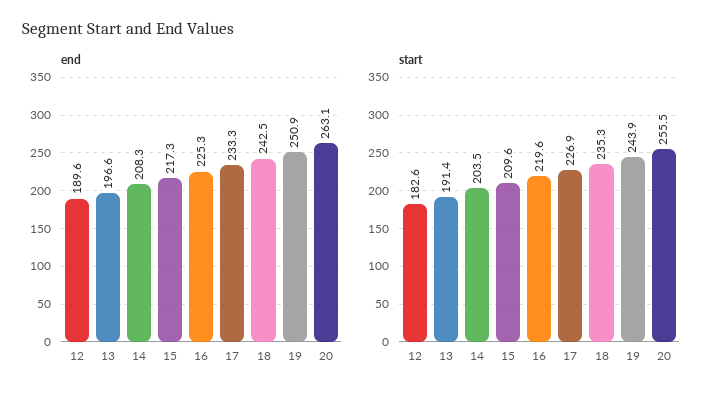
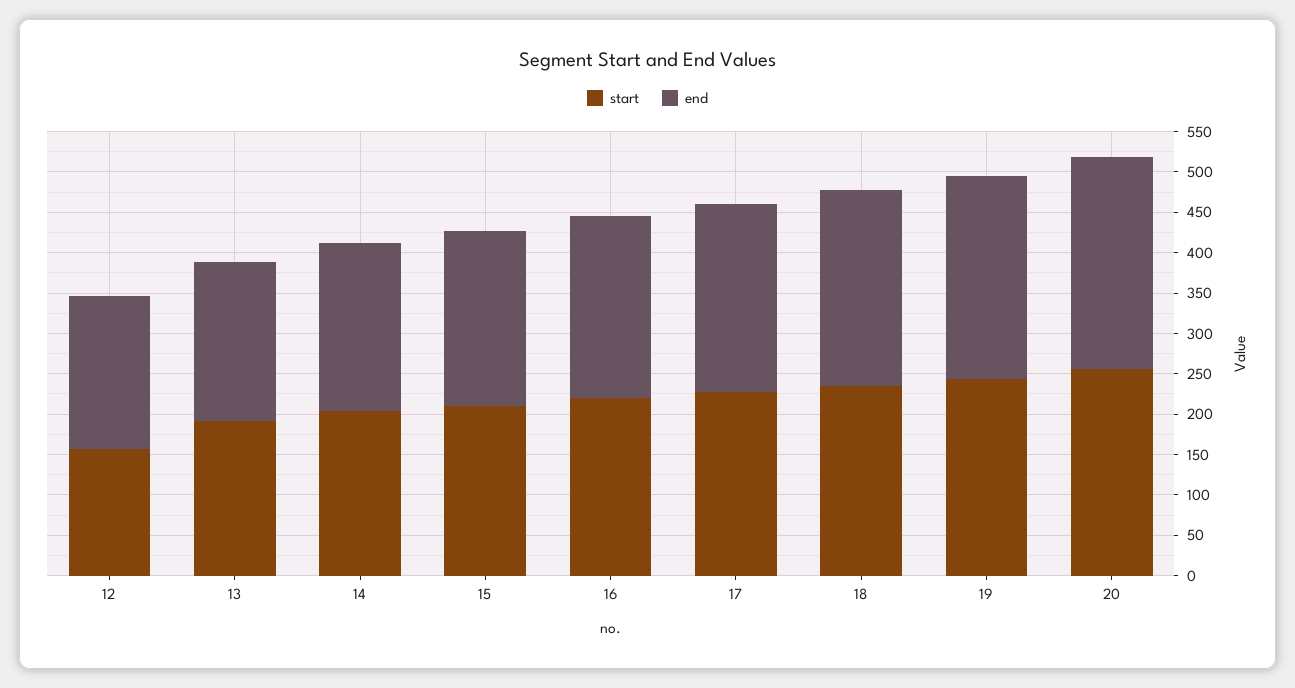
start, 12: 182.6 -> 160

